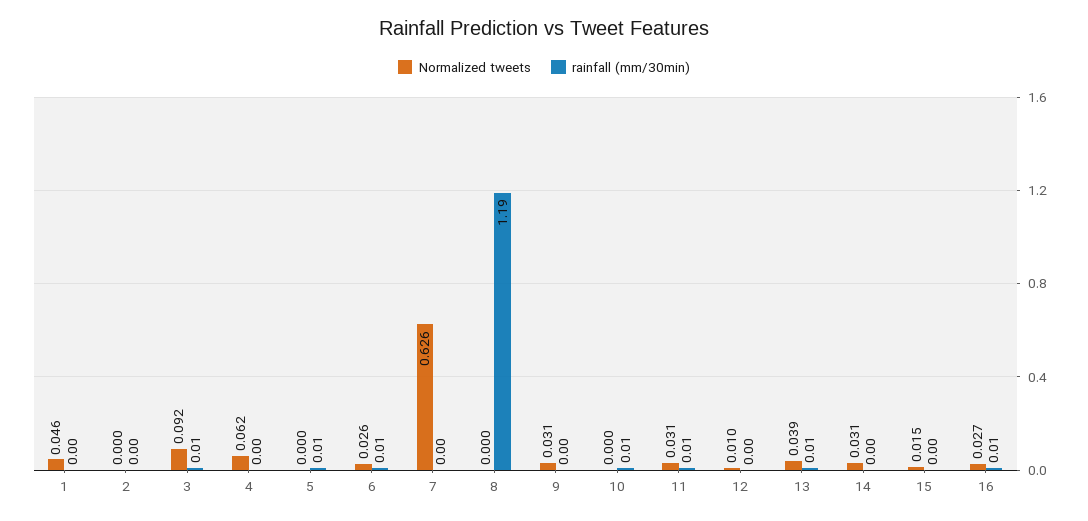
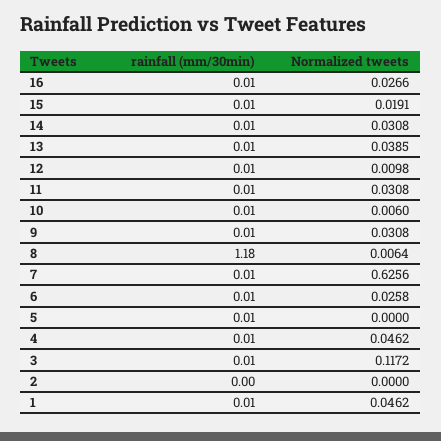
rainfall (mm/30min), 1: 0 -> 0.01
Normalized tweets, 3: 0.092 -> 0.1172
Normalized tweets, 4: 0.062 -> 0.0462
rainfall (mm/30min), 4: 0 -> 0.01
rainfall (mm/30min), 7: 0 -> 0.01
Normalized tweets, 8: 0 -> 0.0064
rainfall (mm/30min), 8: 1.19 -> 1.18
rainfall (mm/30min), 9: 0 -> 0.01
Normalized tweets, 10: 0 -> 0.006
rainfall (mm/30min), 12: 0 -> 0.01
rainfall (mm/30min), 14: 0 -> 0.01
Normalized tweets, 15: 0.015 -> 0.0191
rainfall (mm/30min), 15: 0 -> 0.01

